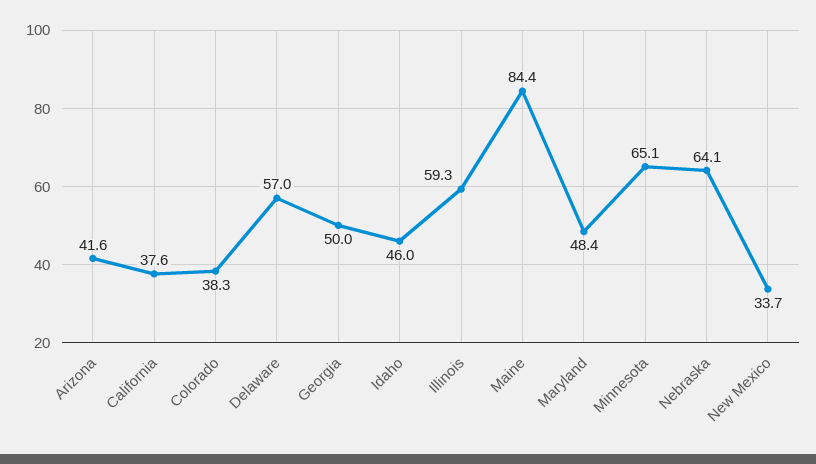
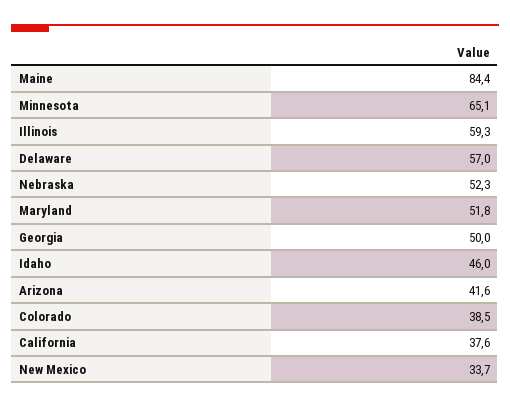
Colorado: 38.3 -> 38.5
Maryland: 48.4 -> 51.8
Nebraska: 64.1 -> 52.3

